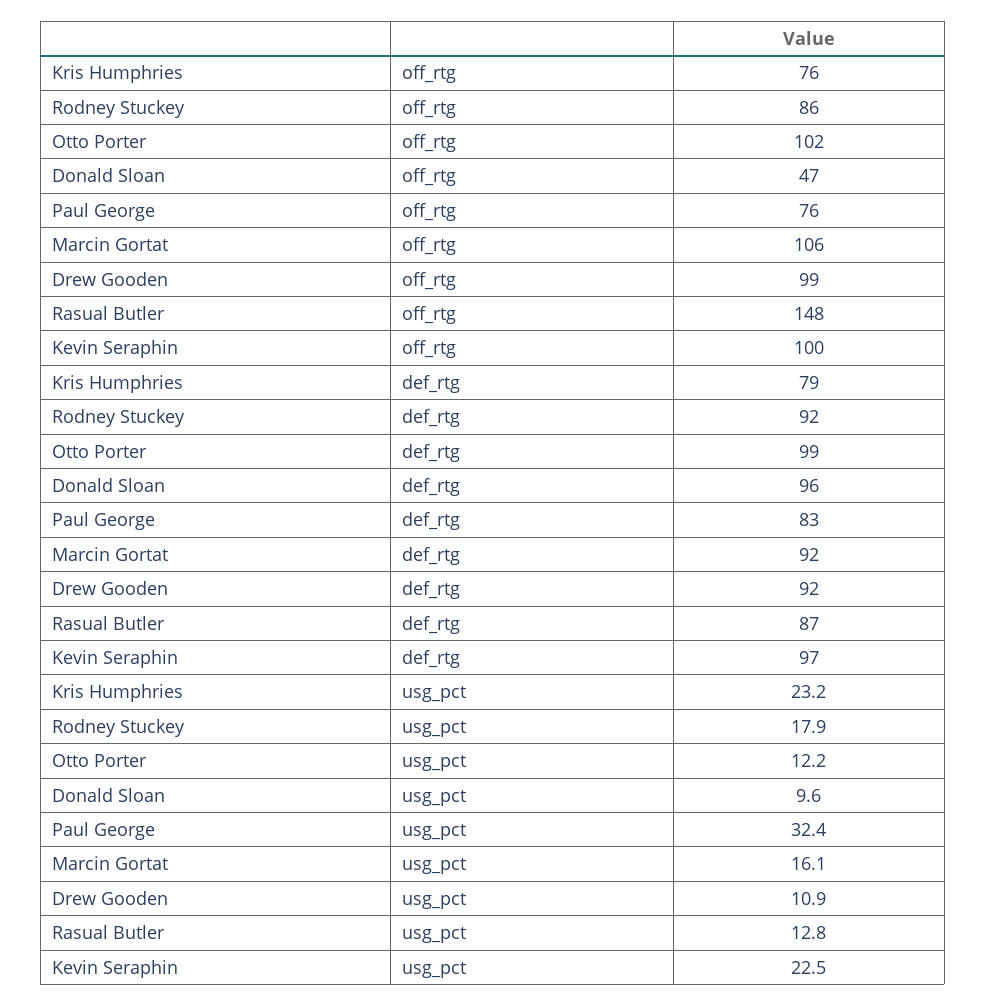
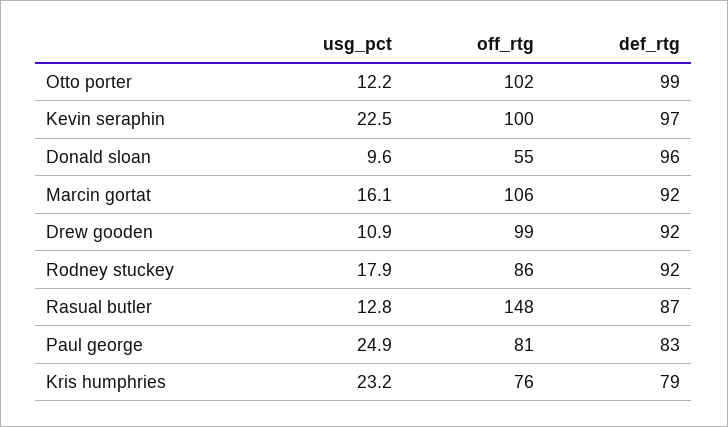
Donald Sloan, off_rtg: 47 -> 55
Paul George, off_rtg: 76 -> 81
Paul George, usg_pct: 32.4 -> 24.9

